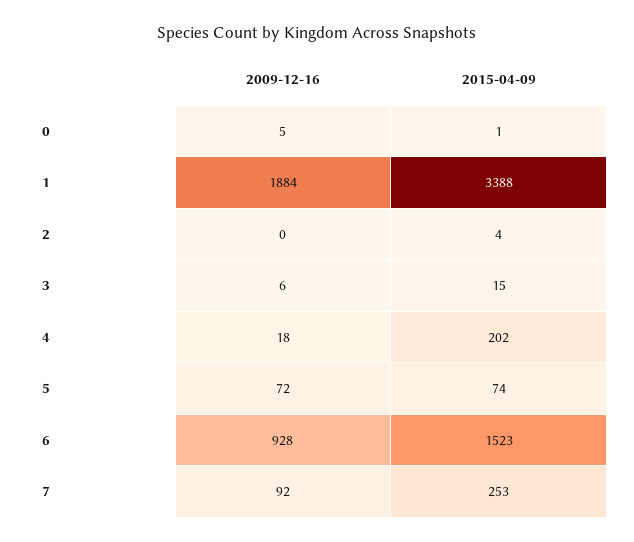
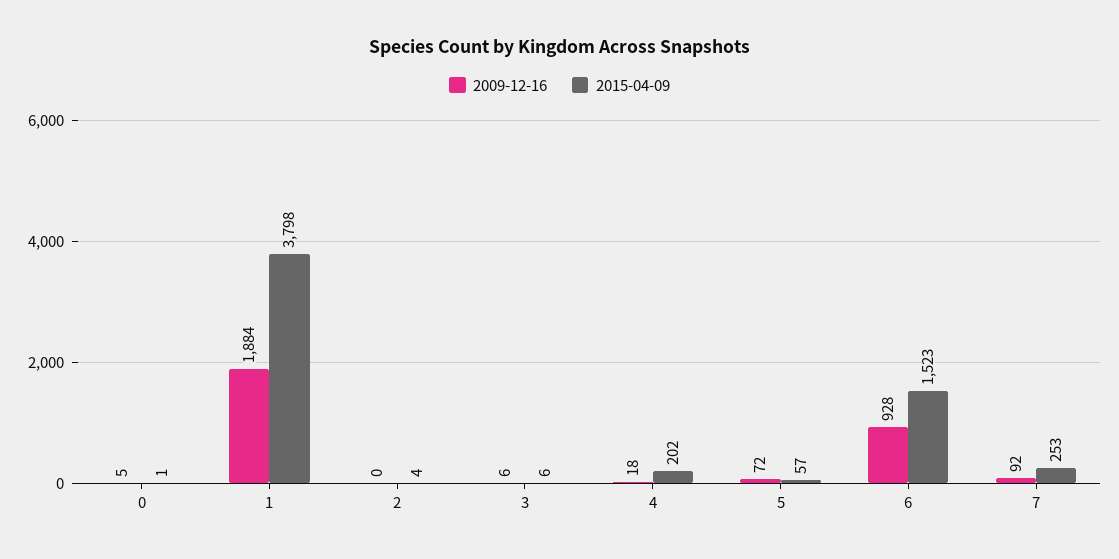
2015-04-09, 1: 3388 -> 3798
2015-04-09, 3: 15 -> 6
2015-04-09, 5: 74 -> 57

